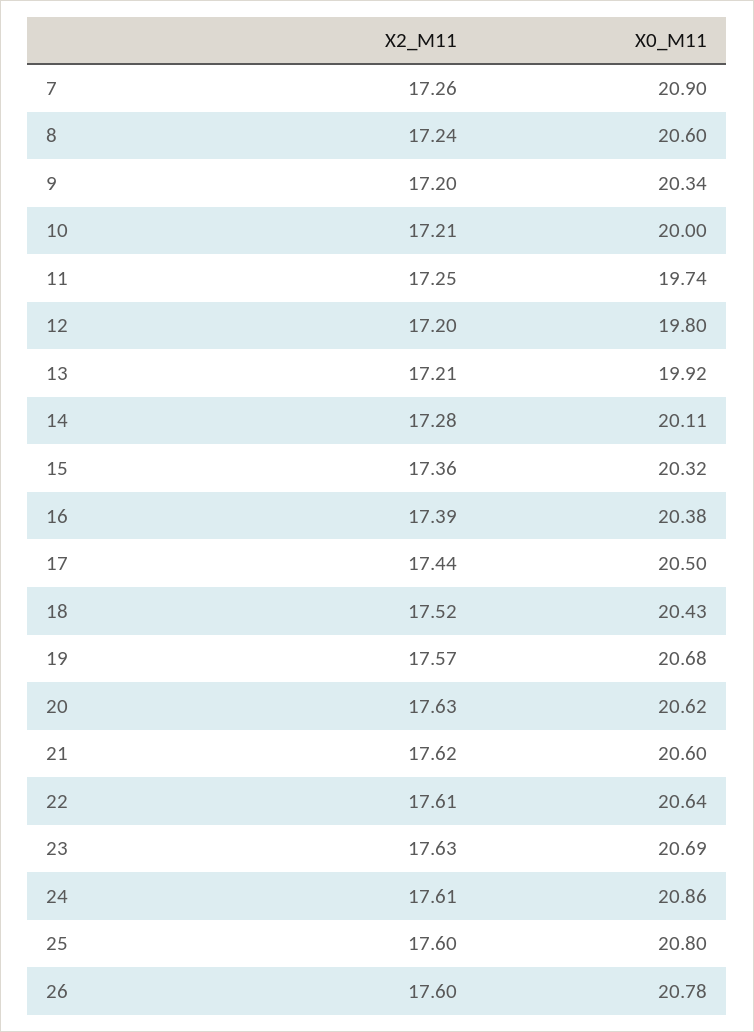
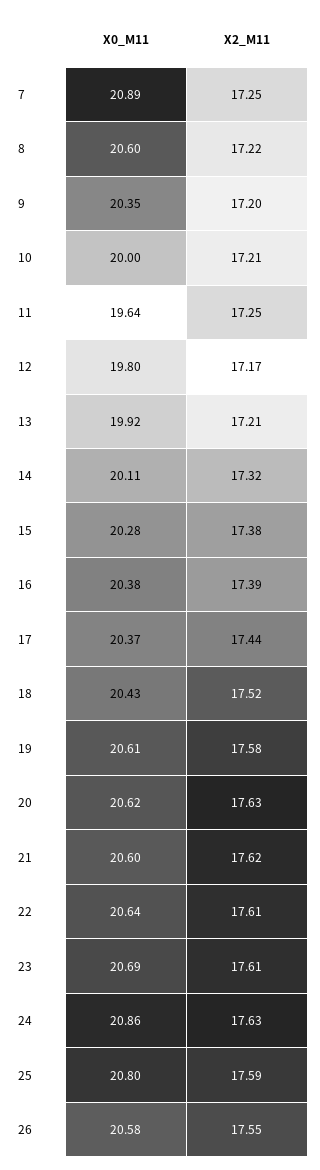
X2_M11, 7: 17.26 -> 17.25
X0_M11, 7: 20.9 -> 20.89
X2_M11, 8: 17.24 -> 17.22
X0_M11, 9: 20.34 -> 20.35
X0_M11, 11: 19.74 -> 19.64
X2_M11, 12: 17.2 -> 17.17
X2_M11, 14: 17.28 -> 17.32
X2_M11, 15: 17.36 -> 17.38
X0_M11, 15: 20.32 -> 20.28
X0_M11, 17: 20.5 -> 20.37
X2_M11, 19: 17.57 -> 17.58
X0_M11, 19: 20.68 -> 20.61
X2_M11, 23: 17.63 -> 17.61
X2_M11, 24: 17.61 -> 17.63
X2_M11, 25: 17.6 -> 17.59
X2_M11, 26: 17.6 -> 17.55
X0_M11, 26: 20.78 -> 20.58

